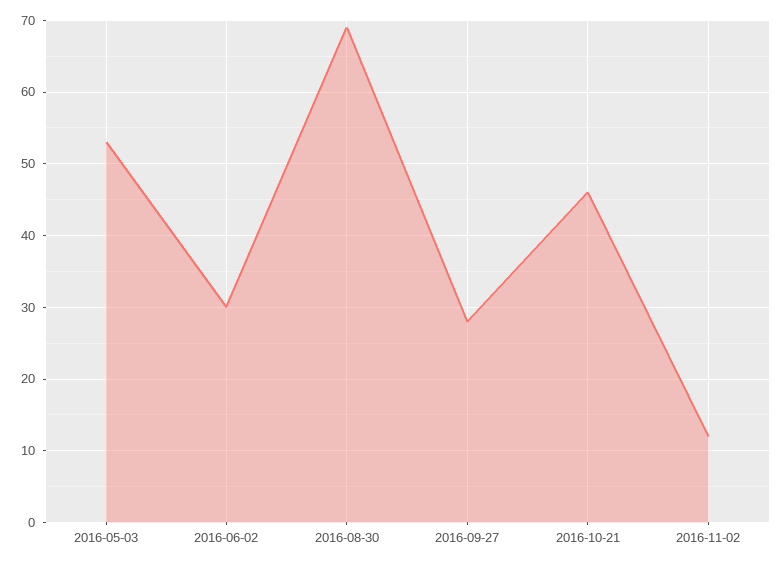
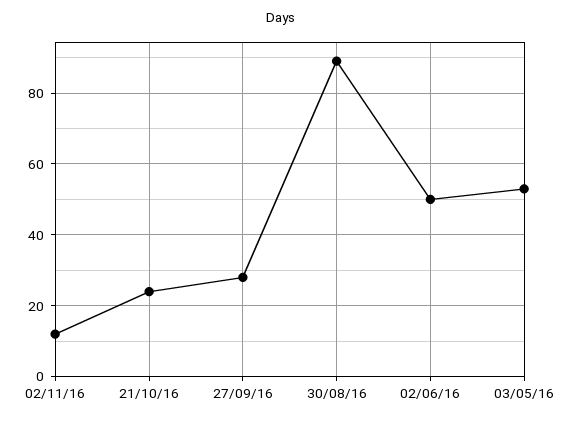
2016-06-02: 30 -> 50
2016-08-30: 69 -> 90
2016-10-21: 46 -> 25

